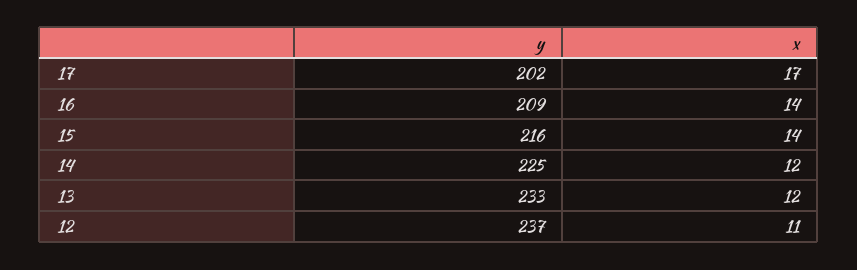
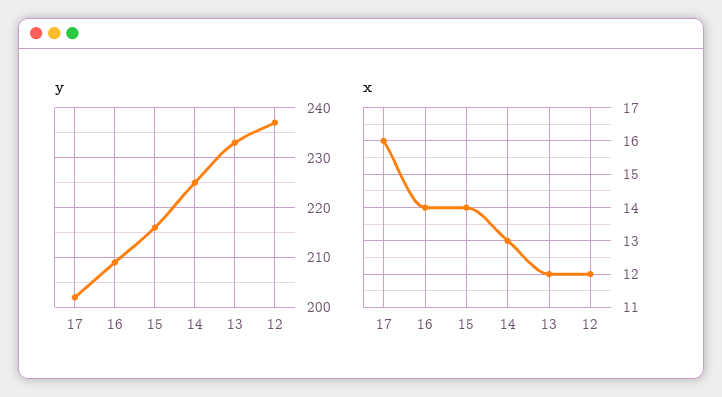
x, 17: 17 -> 16
x, 14: 12 -> 13
x, 12: 11 -> 12

